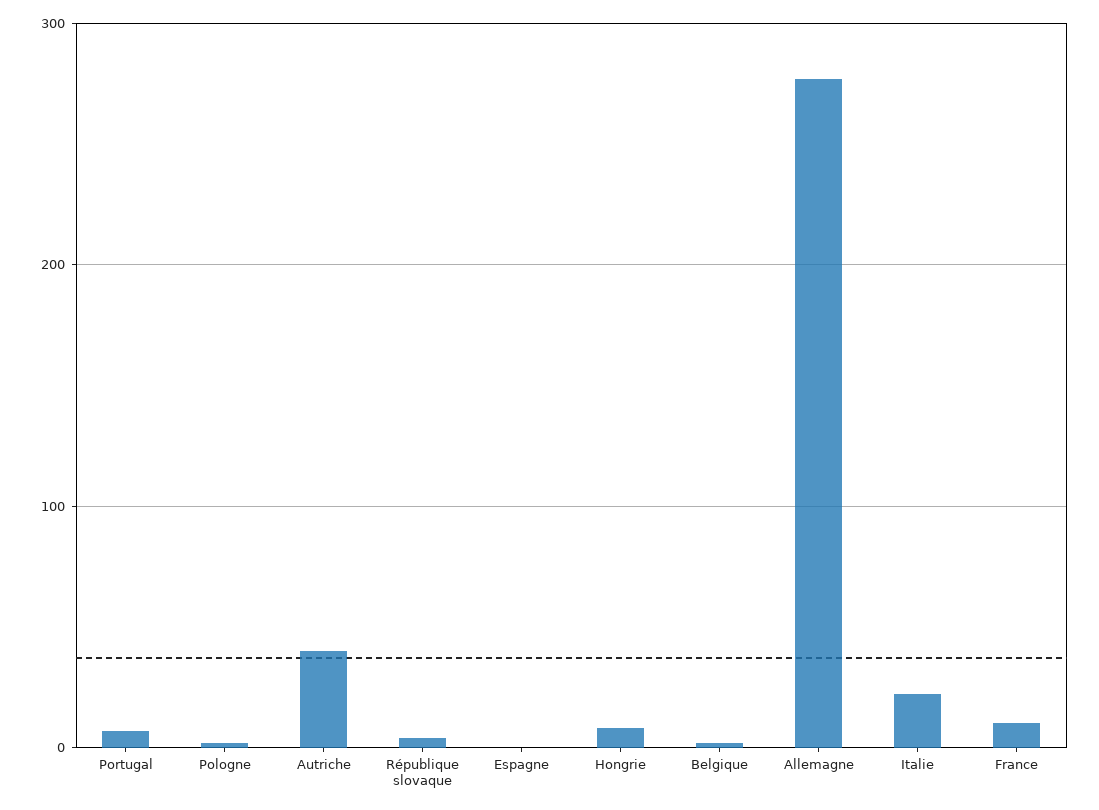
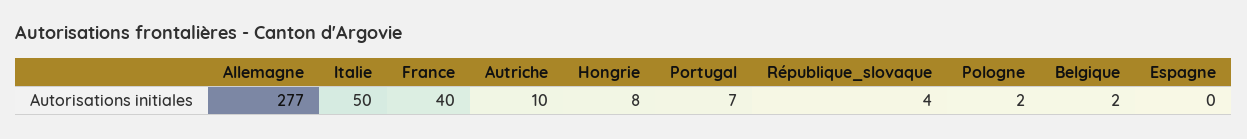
Autriche: 40 -> 10
Italie: 20 -> 50
France: 10 -> 40

